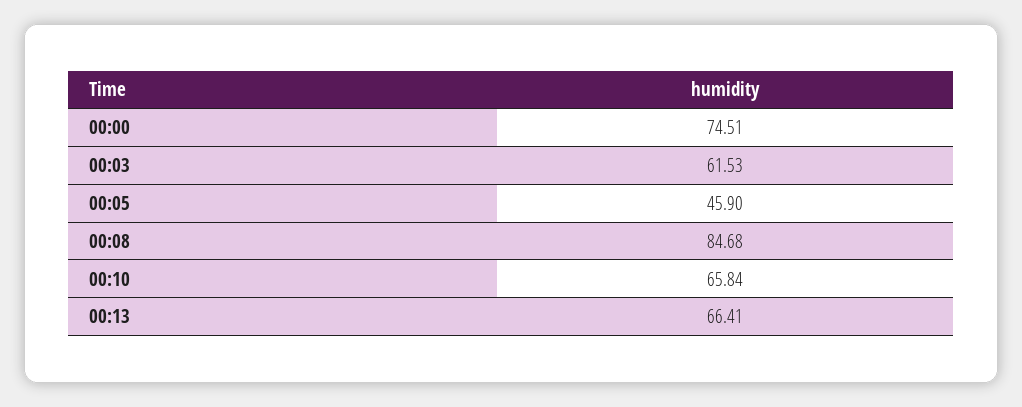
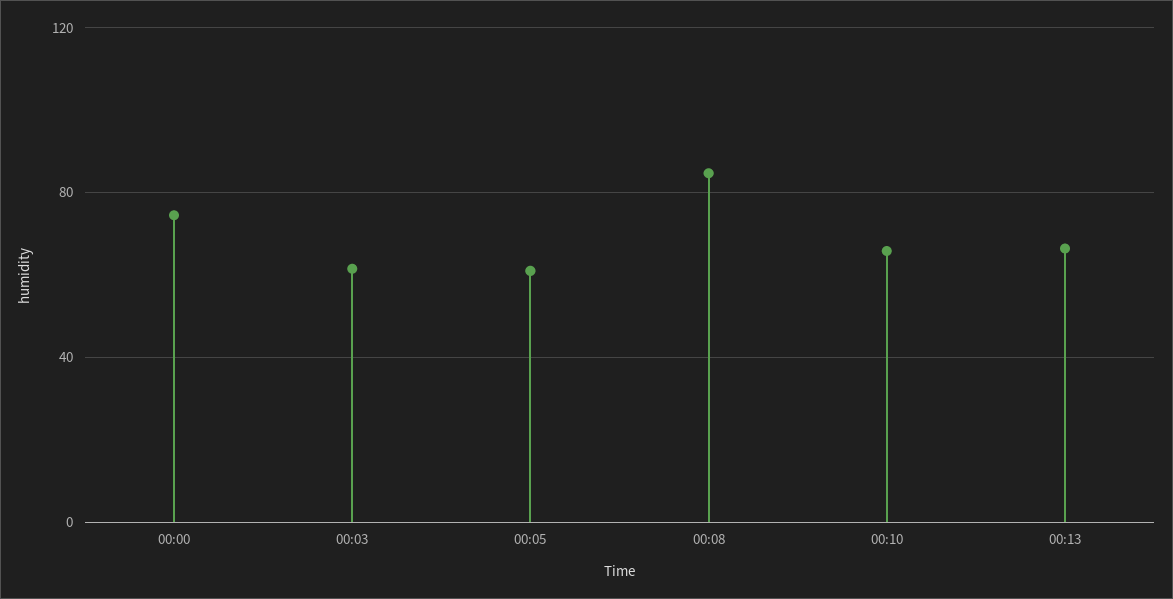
00:05: 45.9 -> 60

